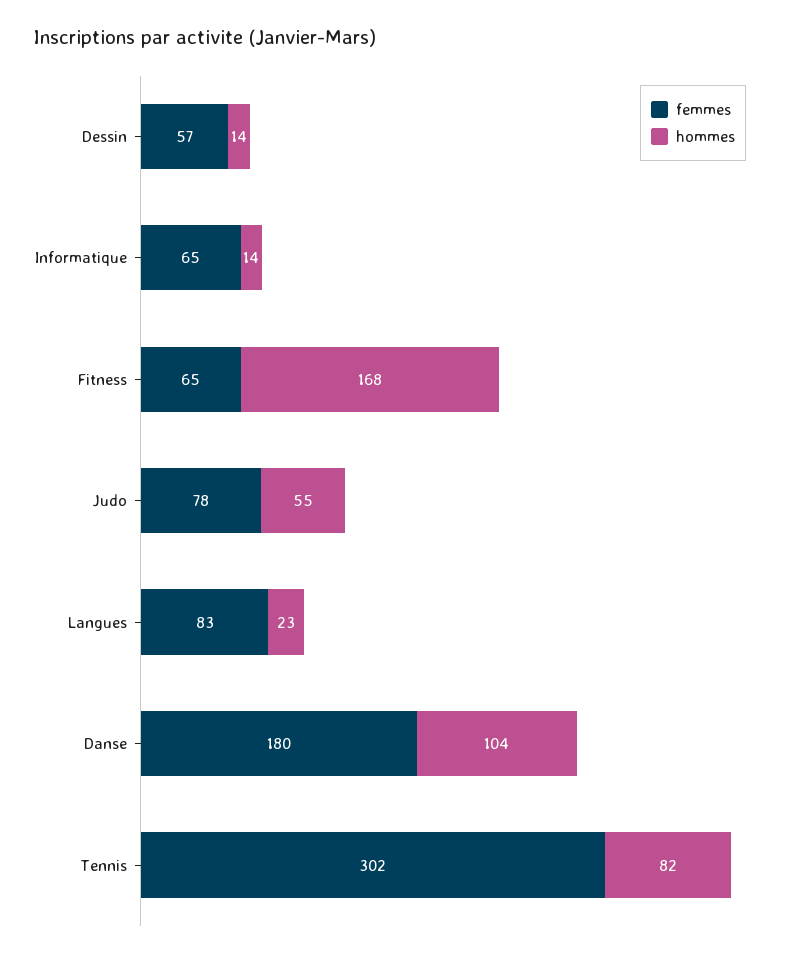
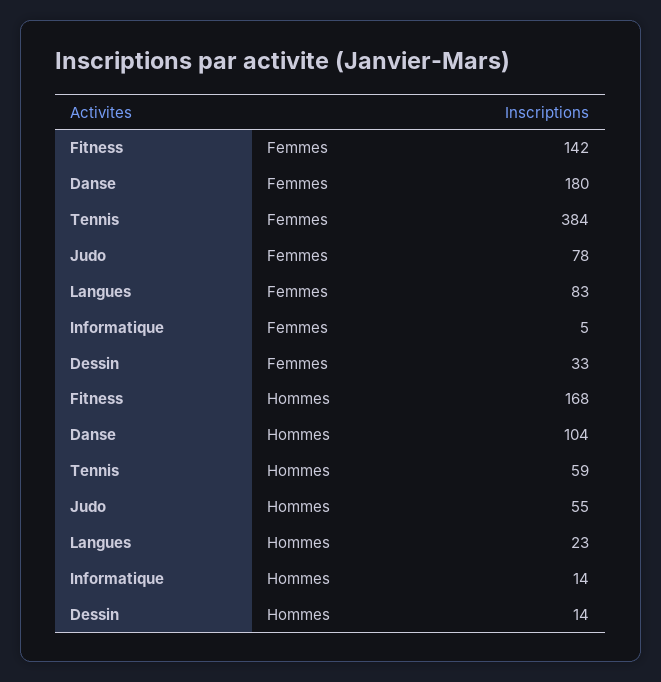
femmes, Dessin: 57 -> 33
femmes, Informatique: 65 -> 5
femmes, Fitness: 65 -> 142
femmes, Tennis: 302 -> 384
hommes, Tennis: 82 -> 59

